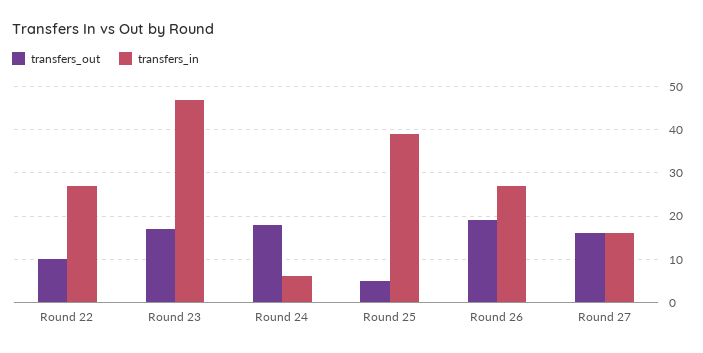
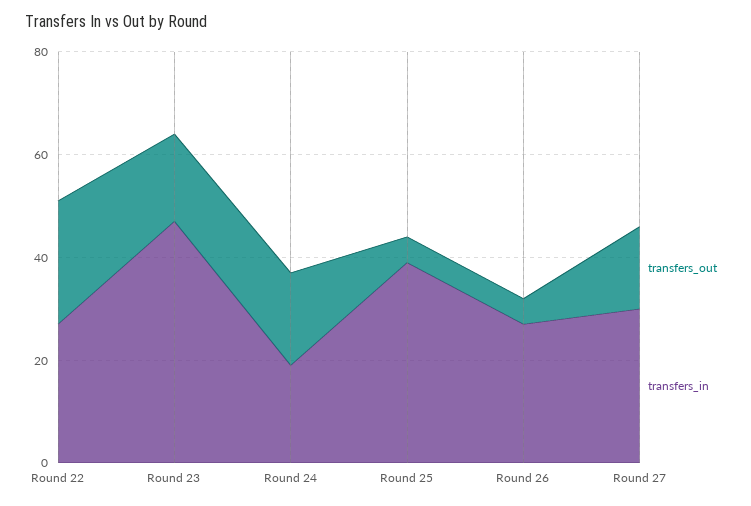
transfers_out, Round 22: 10 -> 25
transfers_in, Round 24: 5 -> 20
transfers_out, Round 26: 20 -> 5
transfers_in, Round 27: 15 -> 30

